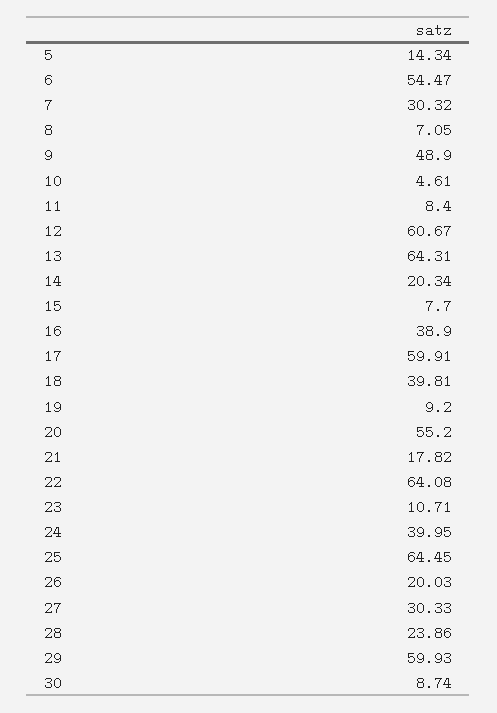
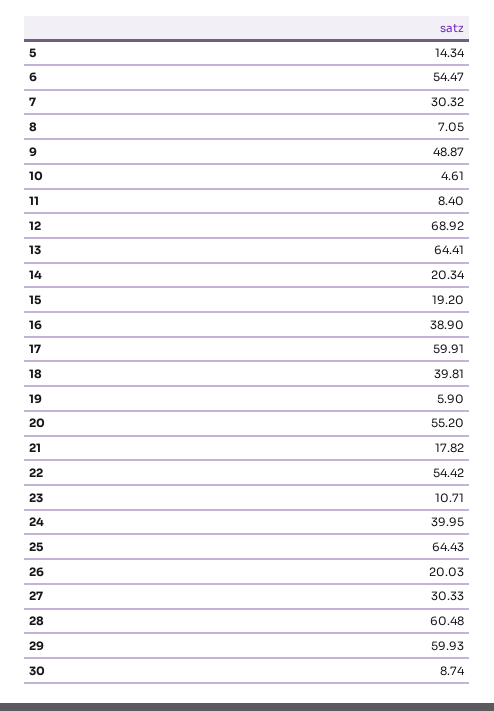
9: 48.9 -> 48.87
12: 60.67 -> 68.92
13: 64.31 -> 64.41
15: 7.7 -> 19.2
19: 9.2 -> 5.9
22: 64.08 -> 54.42
25: 64.45 -> 64.43
28: 23.86 -> 60.48

